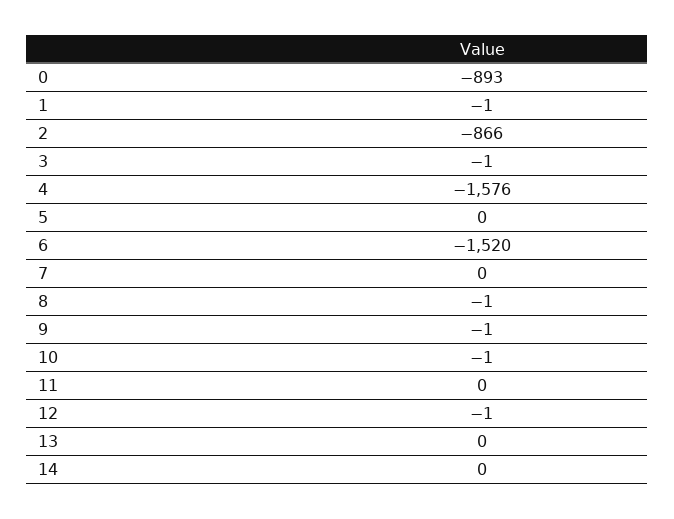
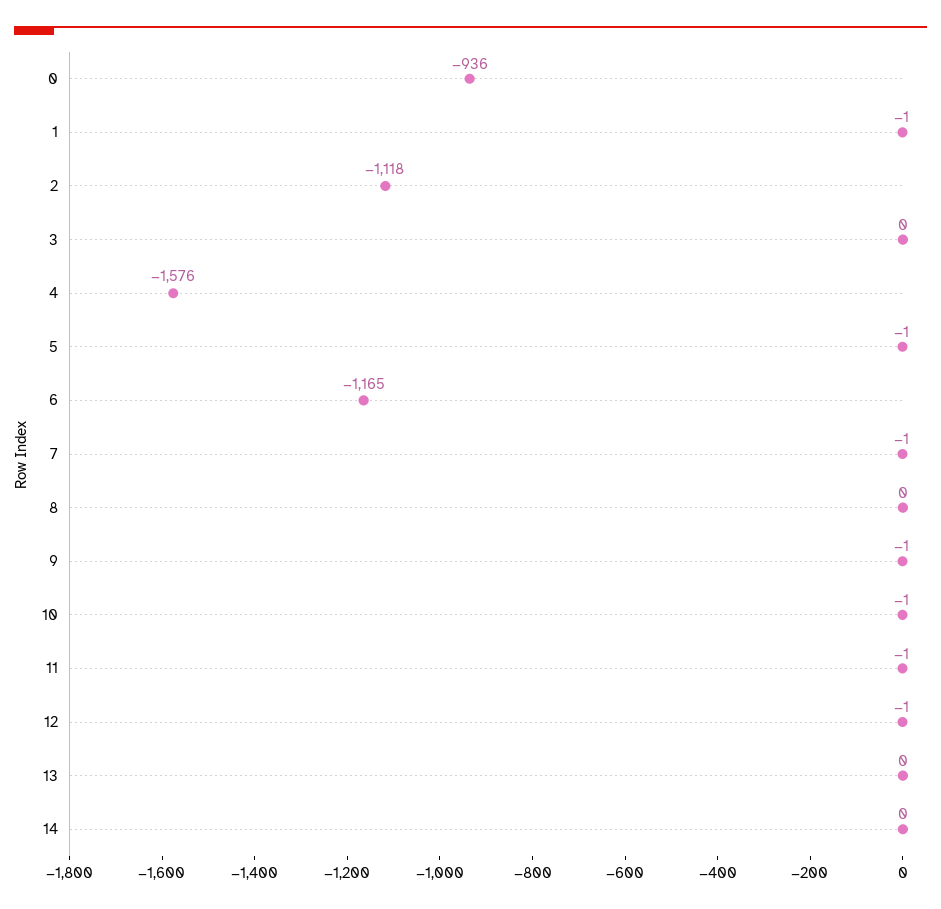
0: -893 -> -936
2: -866 -> -1118
3: -1 -> 0
5: 0 -> -1
6: -1520 -> -1165
7: 0 -> -1
8: -1 -> 0
11: 0 -> -1

